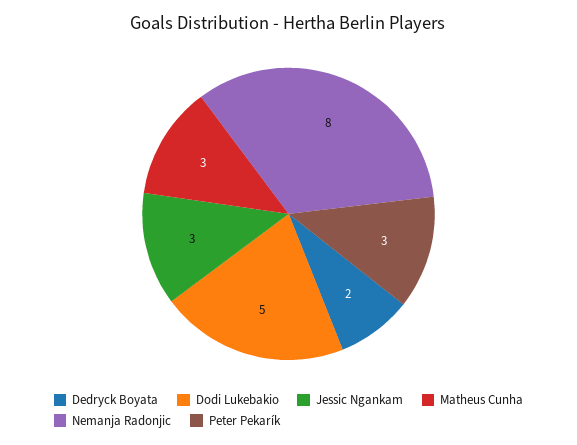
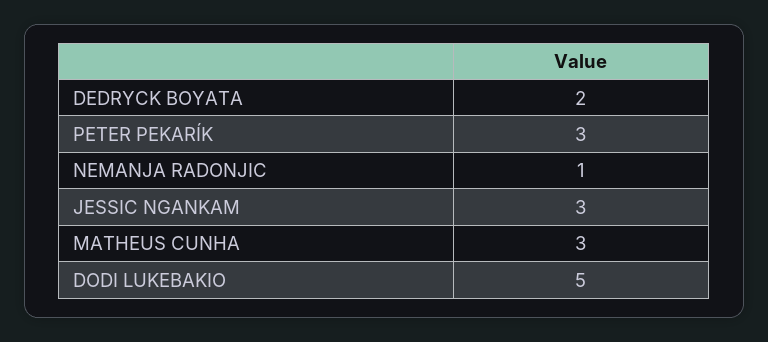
Nemanja Radonjic: 8 -> 1

